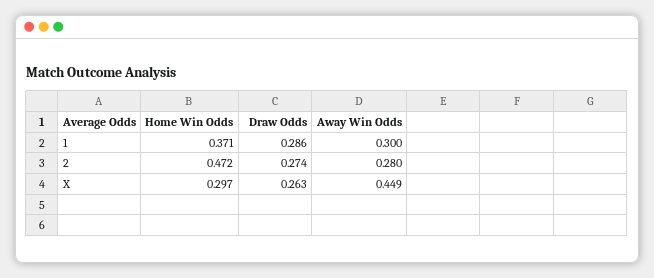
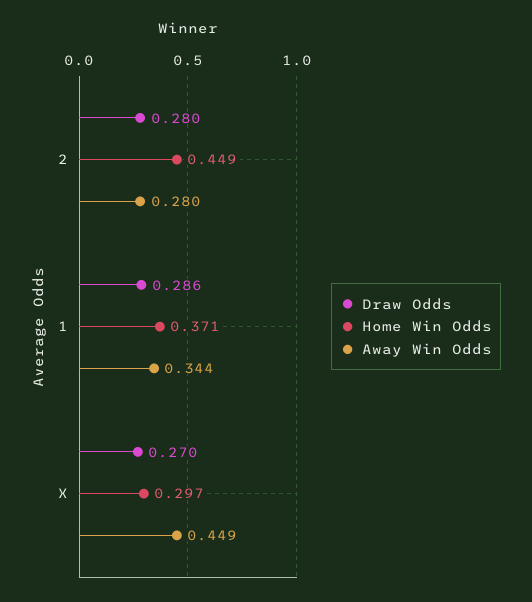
Away Win Odds, 1: 0.3 -> 0.344
Home Win Odds, 2: 0.472 -> 0.449
Draw Odds, 2: 0.274 -> 0.28
Draw Odds, X: 0.263 -> 0.27

